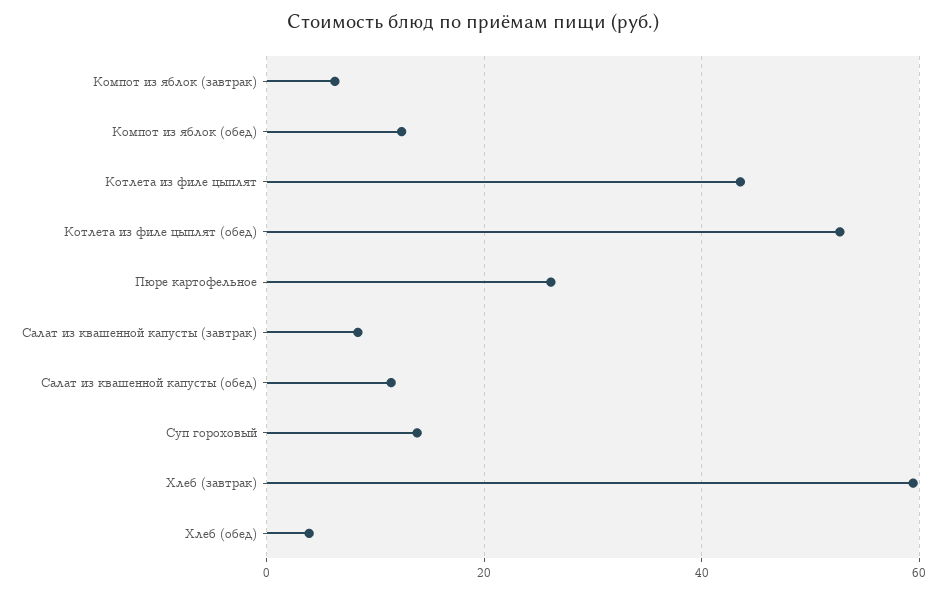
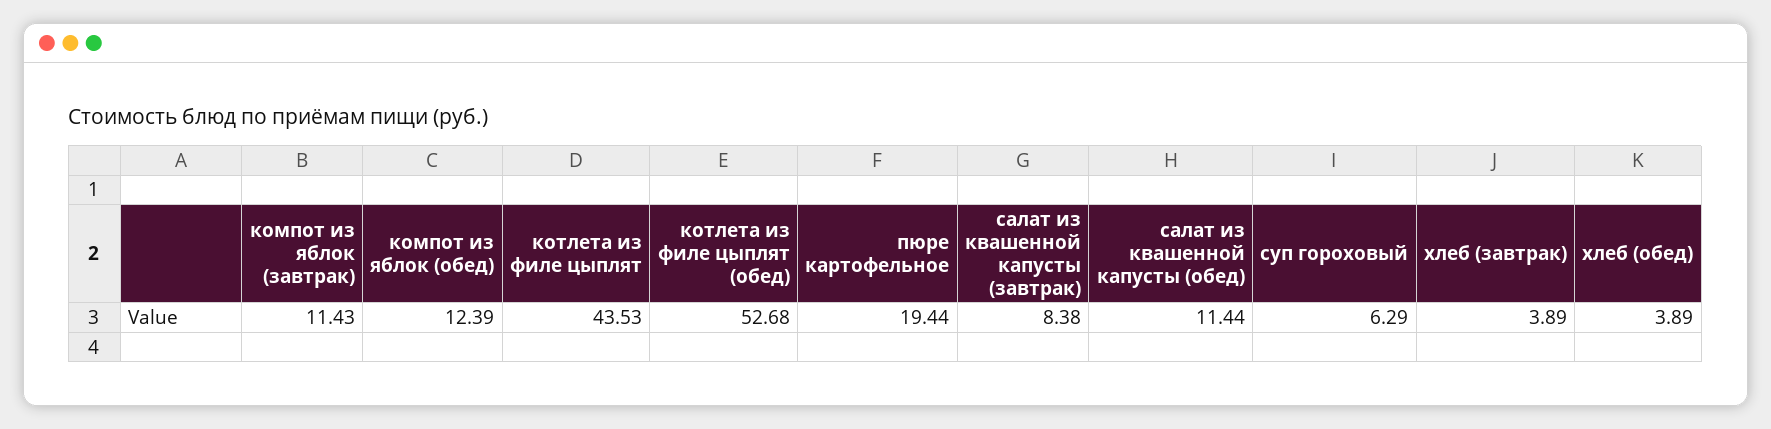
Компот из яблок (завтрак): 6 -> 11.43
Пюре картофельное: 26 -> 19.44
Суп гороховый: 14 -> 6.29
Хлеб (завтрак): 60 -> 3.89

